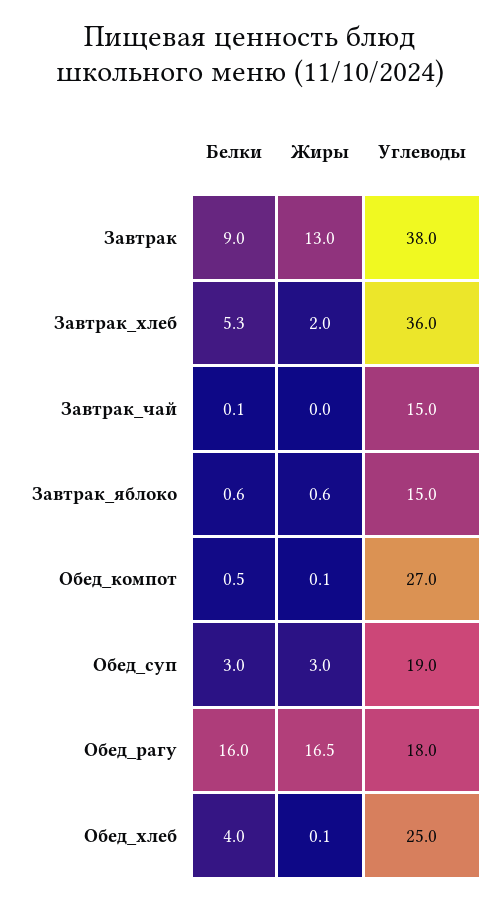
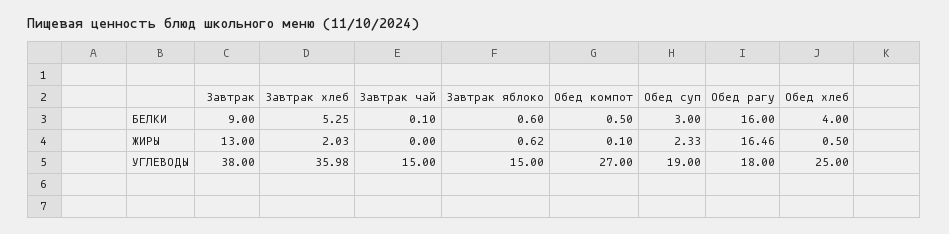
Жиры, Обед_суп: 3 -> 2.33
Жиры, Обед_хлеб: 0.1 -> 0.5

